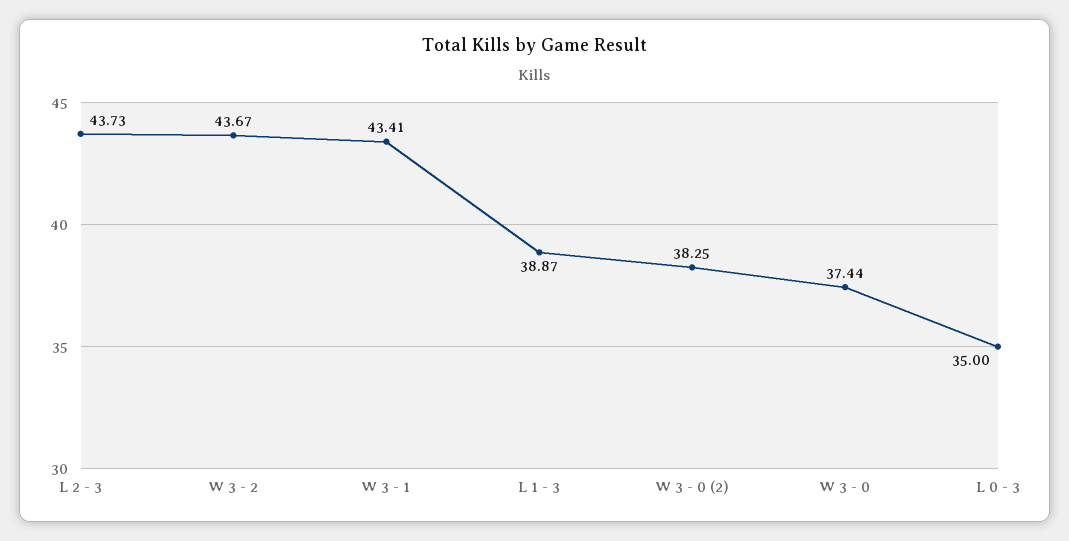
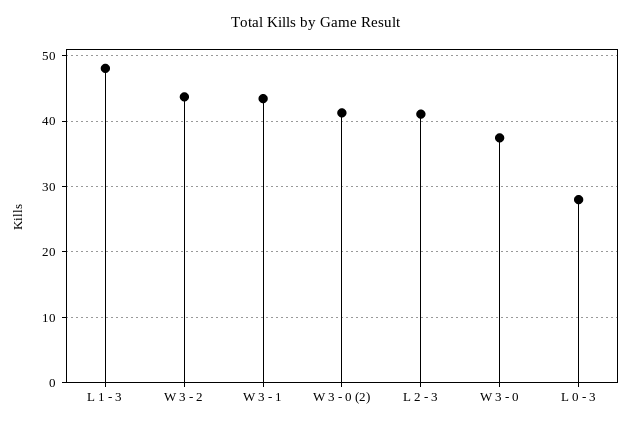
L 2 - 3: 43.73 -> 41
L 1 - 3: 38.87 -> 48
W 3 - 0 (2): 38.25 -> 41
L 0 - 3: 35 -> 28

